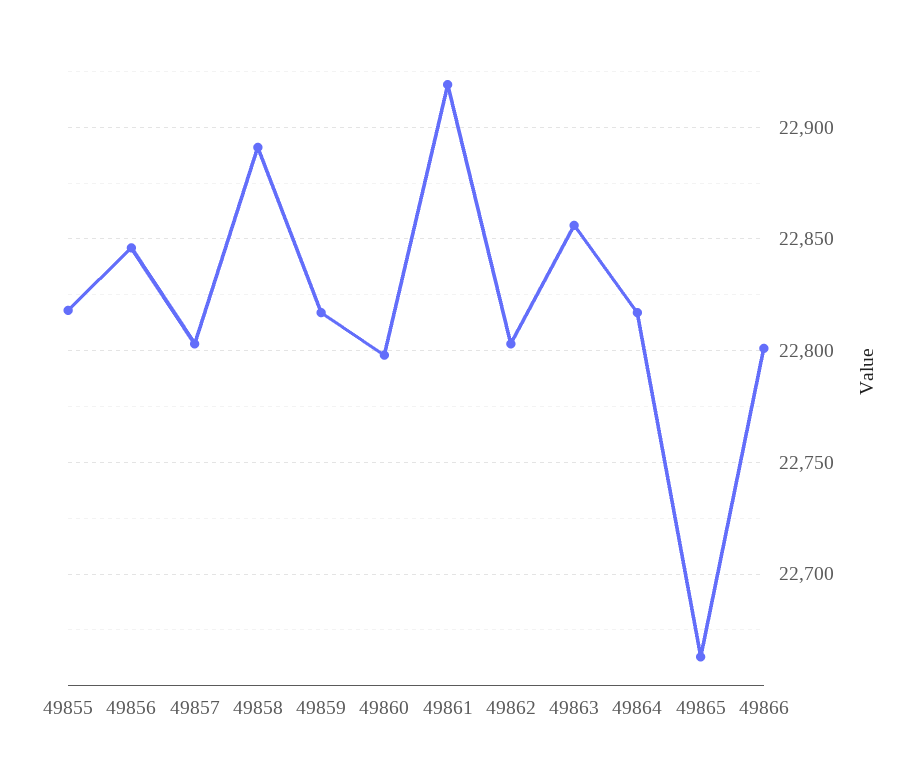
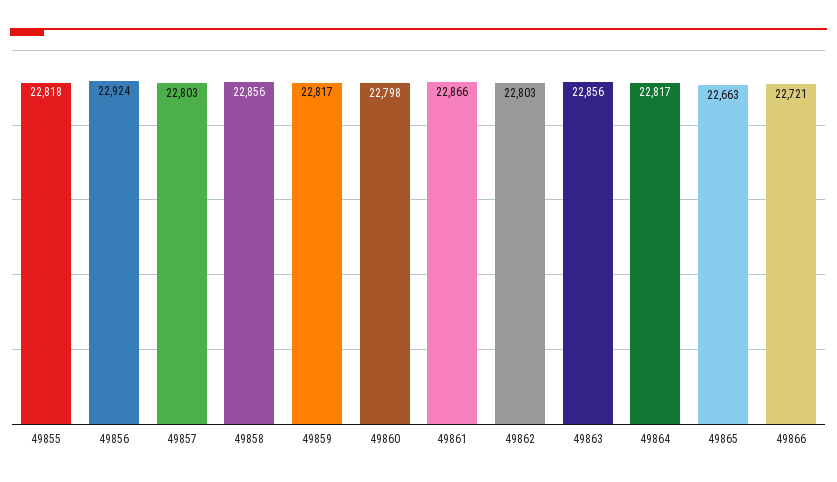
49856: 22845 -> 22924
49858: 22890 -> 22856
49861: 22920 -> 22866
49866: 22800 -> 22721

